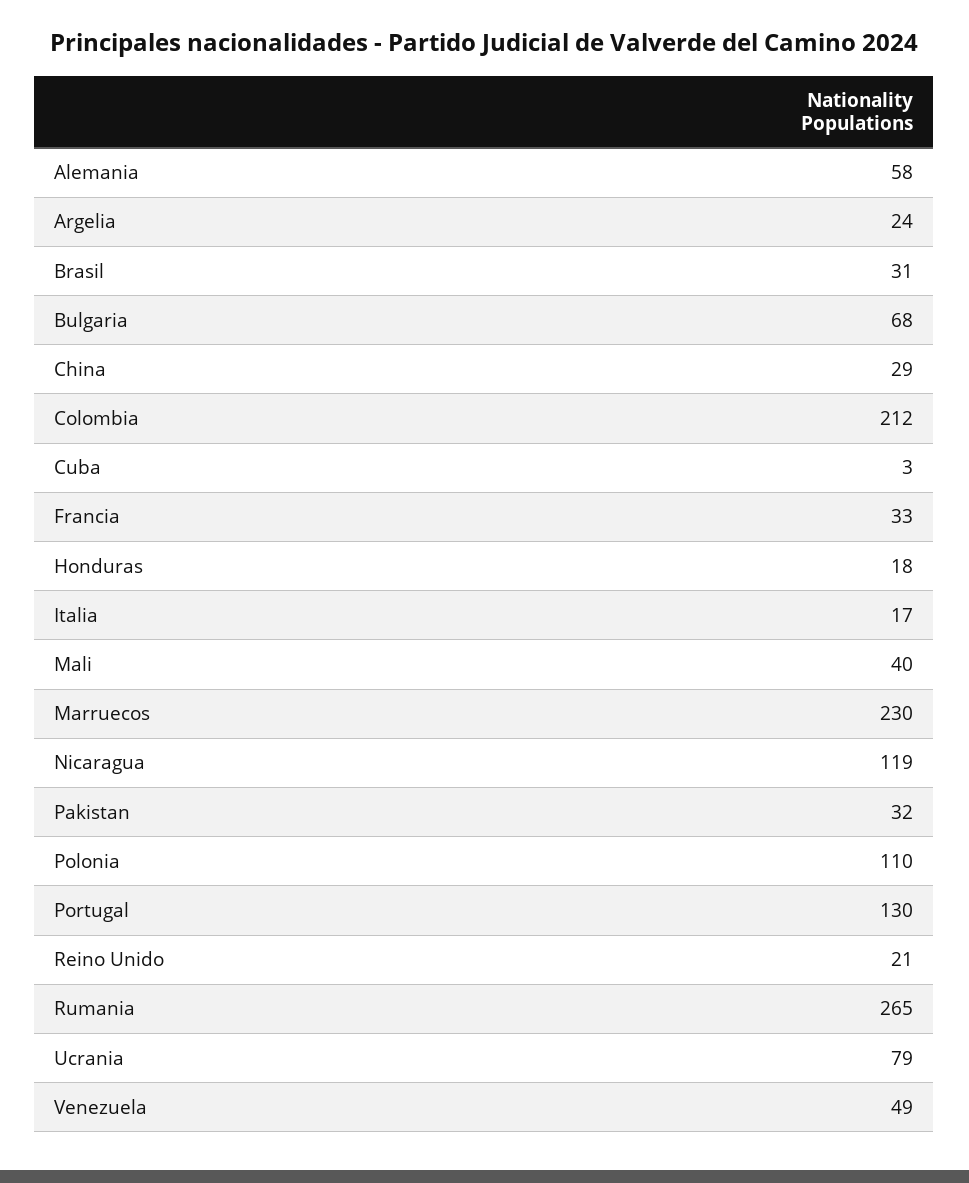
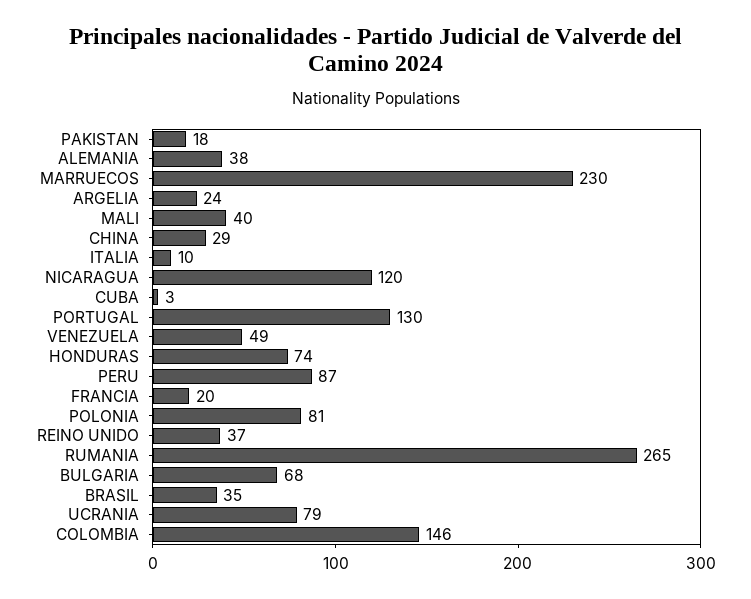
Alemania: 58 -> 38
Brasil: 31 -> 35
Colombia: 212 -> 146
Francia: 33 -> 20
Honduras: 18 -> 74
Italia: 17 -> 10
Nicaragua: 119 -> 120
Pakistan: 32 -> 18
Polonia: 110 -> 81
Reino Unido: 21 -> 37
PERU: none -> 87

